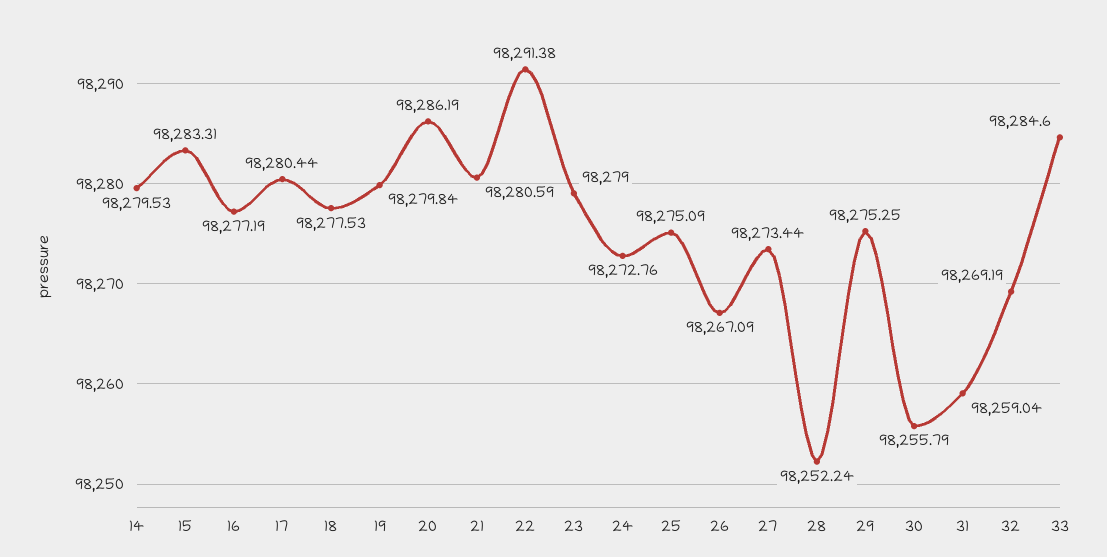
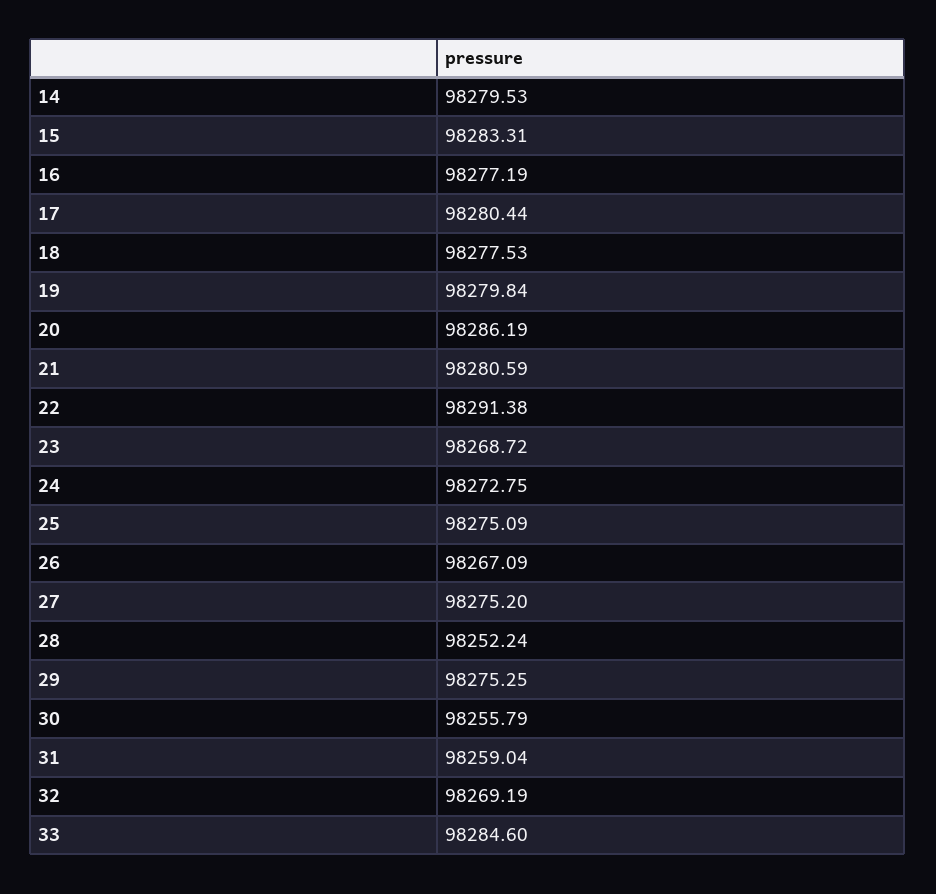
23: 98279 -> 98268.72
24: 98272.76 -> 98272.75
27: 98273.44 -> 98275.2

